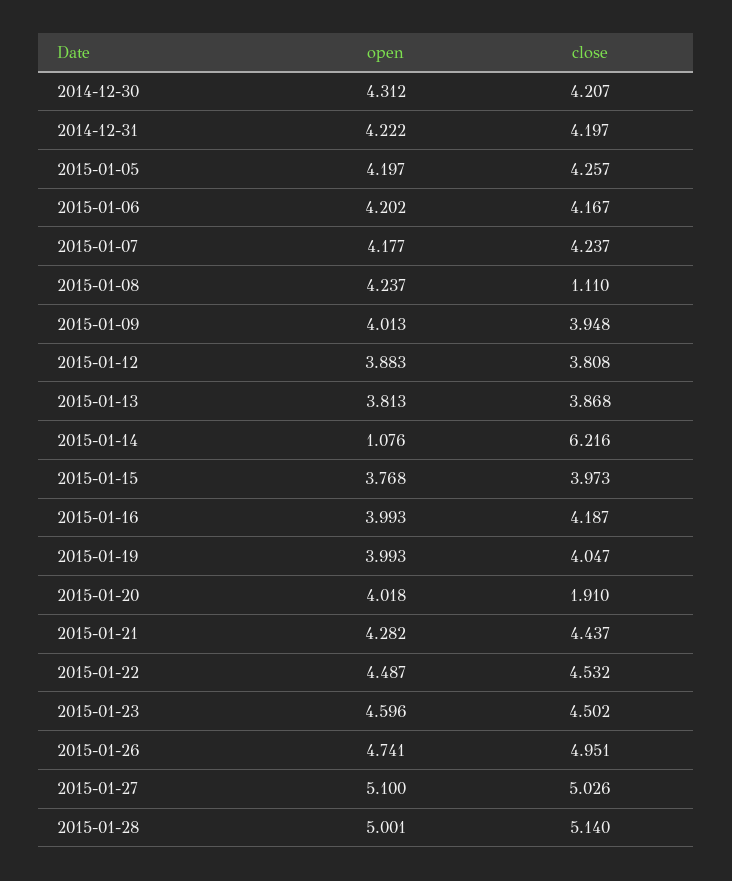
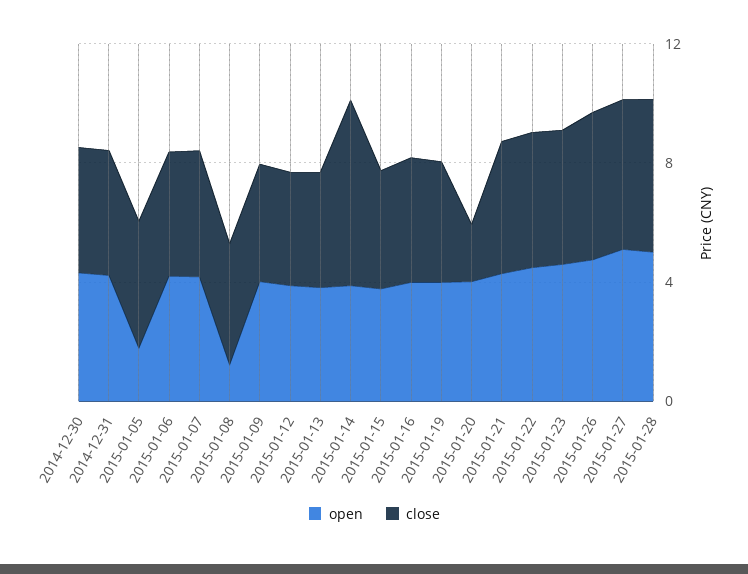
open, 2015-01-05: 4.197 -> 2
open, 2015-01-08: 4.237 -> 1
close, 2015-01-08: 1.11 -> 4
open, 2015-01-14: 1.076 -> 4

